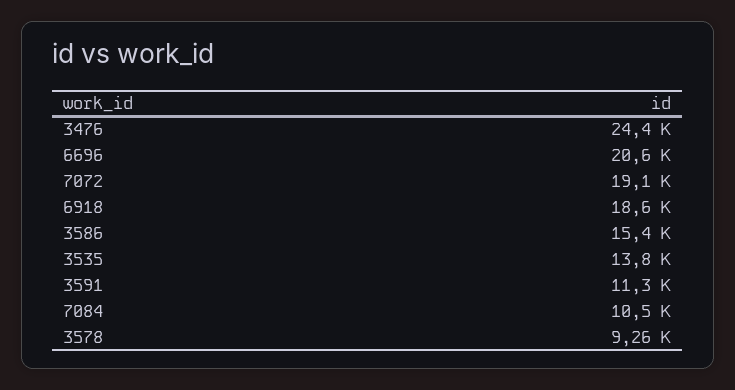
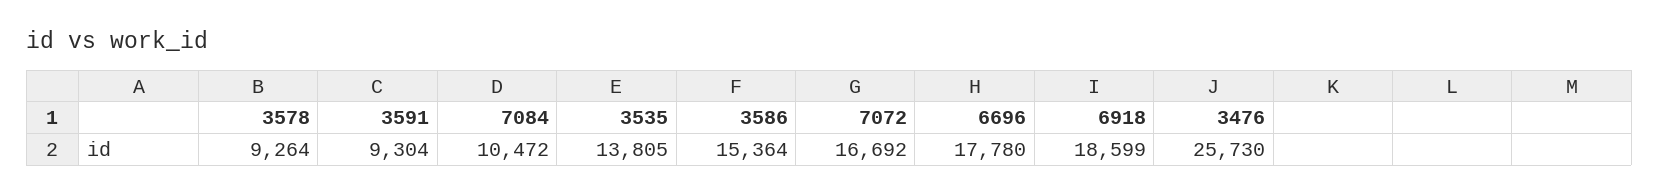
3476: 24400 -> 25730
6696: 20600 -> 17780
7072: 19100 -> 16692
3591: 11300 -> 9304

